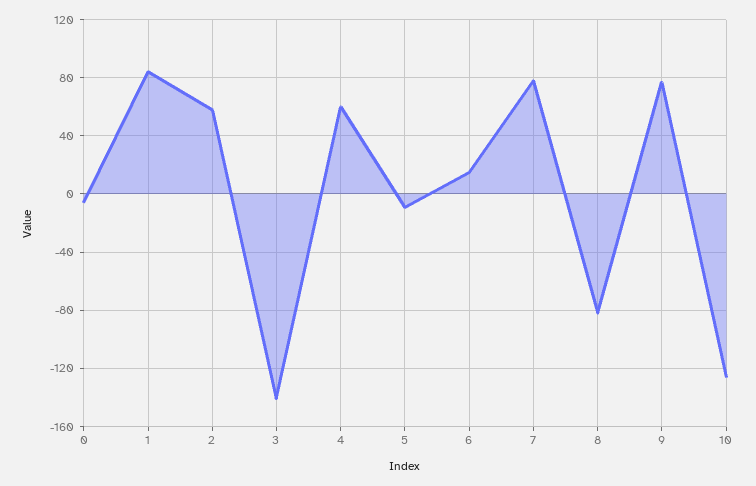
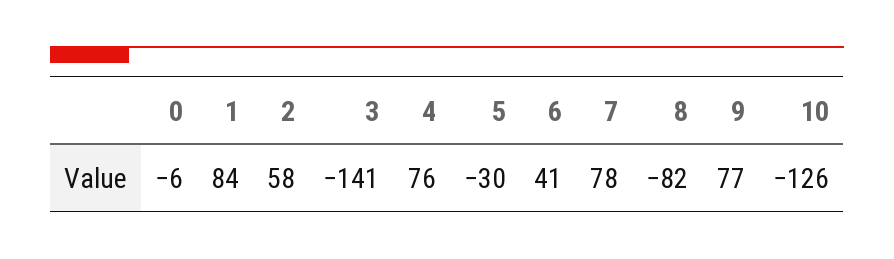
4: 60 -> 76
5: -10 -> -30
6: 15 -> 41

